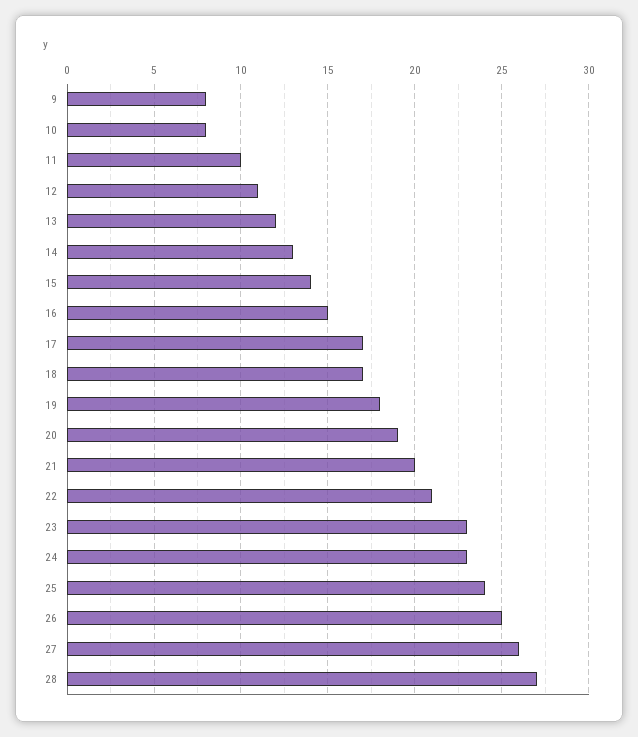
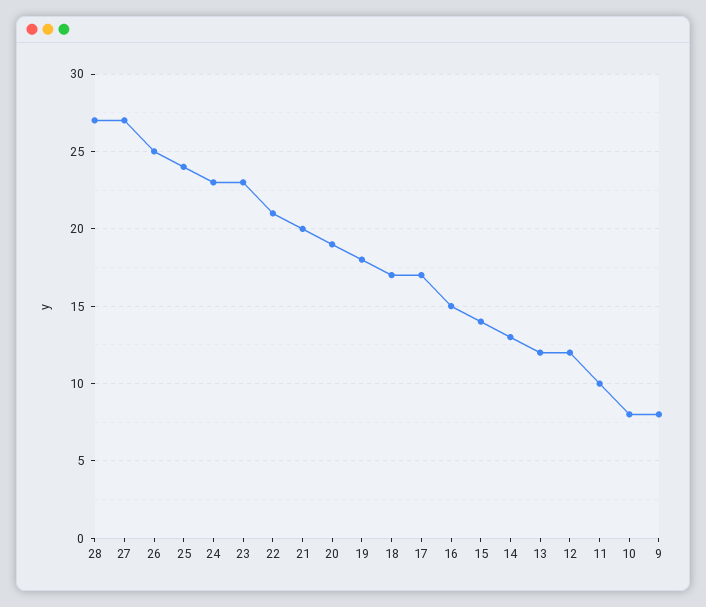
12: 11 -> 12
27: 26 -> 27

